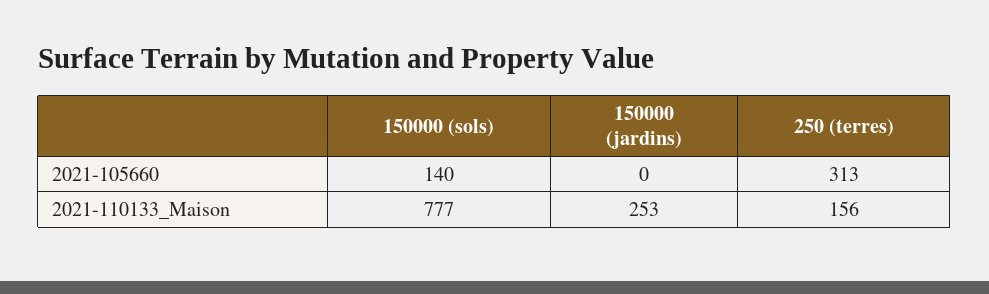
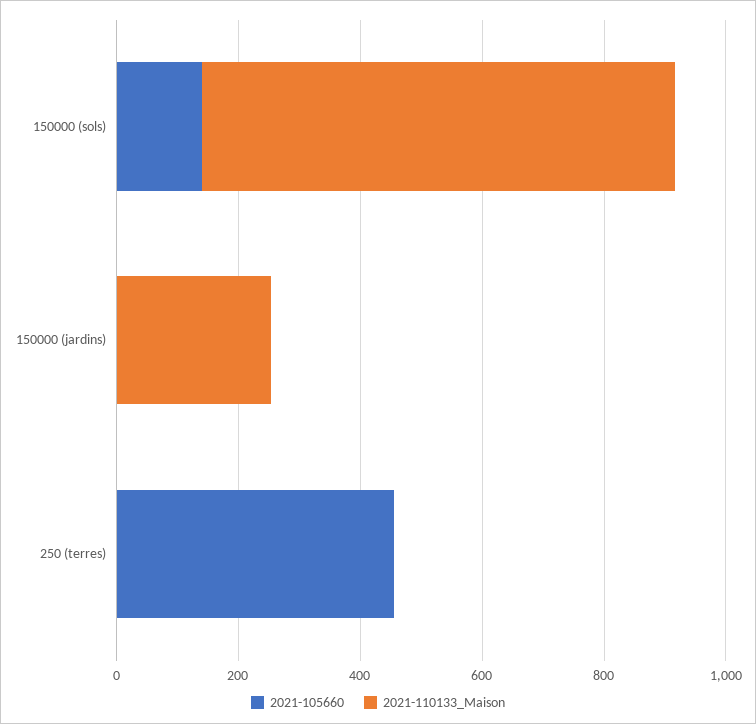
2021-105660, 250 (terres): 313 -> 450
2021-110133_Maison, 250 (terres): 156 -> 0

